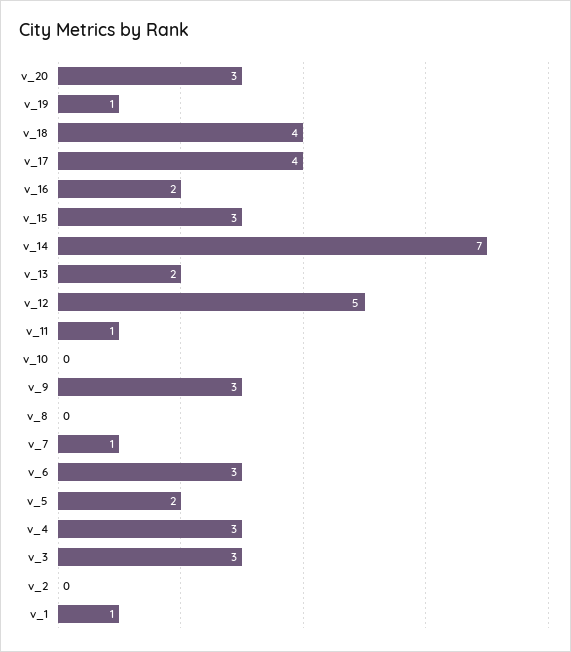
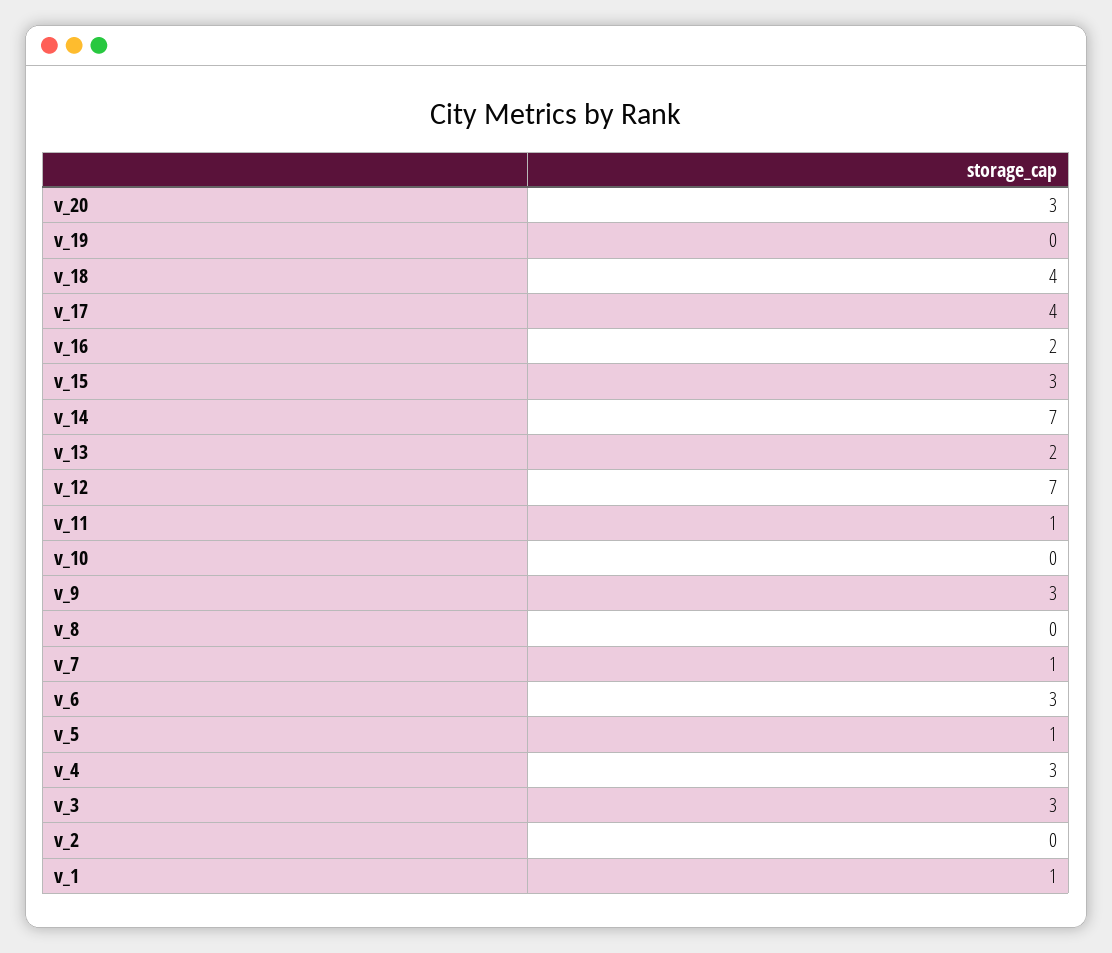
v_19: 1 -> 0
v_12: 5 -> 7
v_5: 2 -> 1

